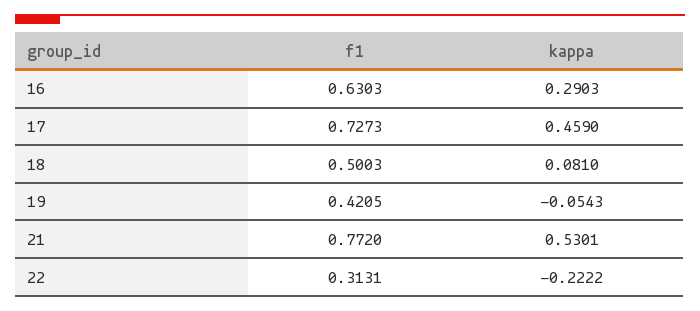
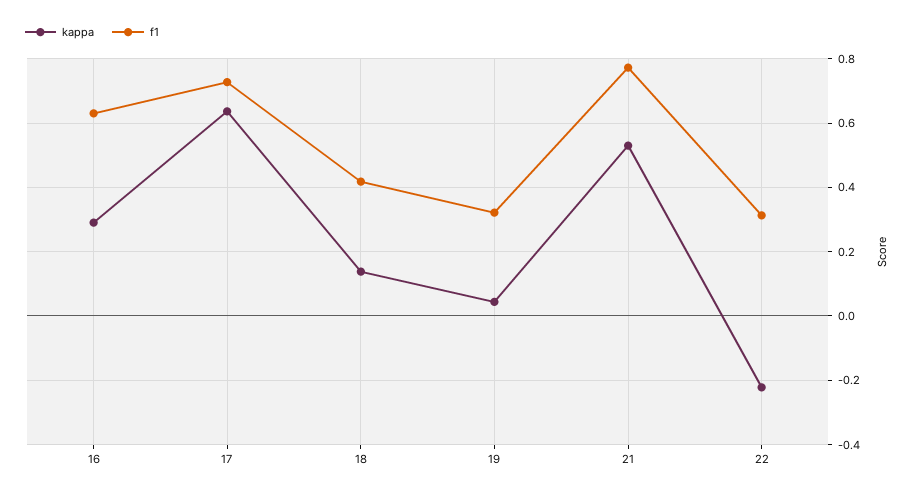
kappa, 17: 0.459 -> 0.64
f1, 18: 0.5003 -> 0.42
kappa, 18: 0.081 -> 0.14
f1, 19: 0.4205 -> 0.32
kappa, 19: -0.0543 -> 0.04

